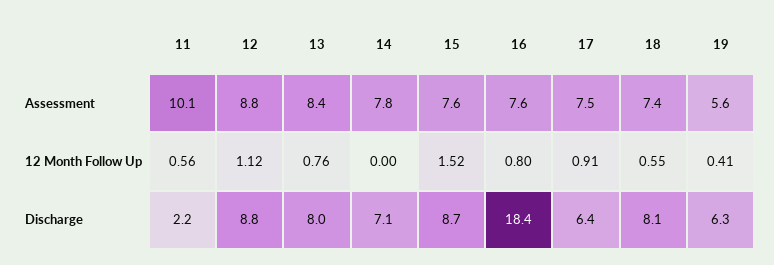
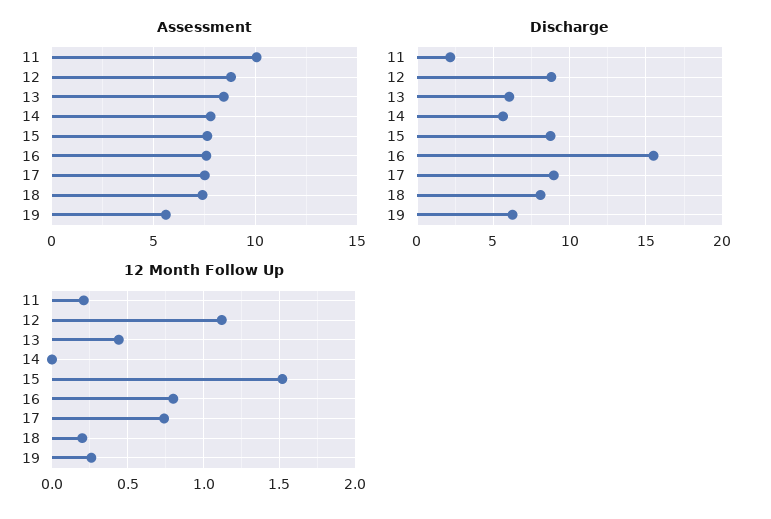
12 Month Follow Up, 11: 0.56 -> 0.2
12 Month Follow Up, 13: 0.76 -> 0.45
12 Month Follow Up, 17: 0.91 -> 0.75
12 Month Follow Up, 18: 0.55 -> 0.2
12 Month Follow Up, 19: 0.41 -> 0.25
Discharge, 13: 8 -> 6
Discharge, 14: 7.1 -> 5.5
Discharge, 16: 18.4 -> 15.5
Discharge, 17: 6.4 -> 9

